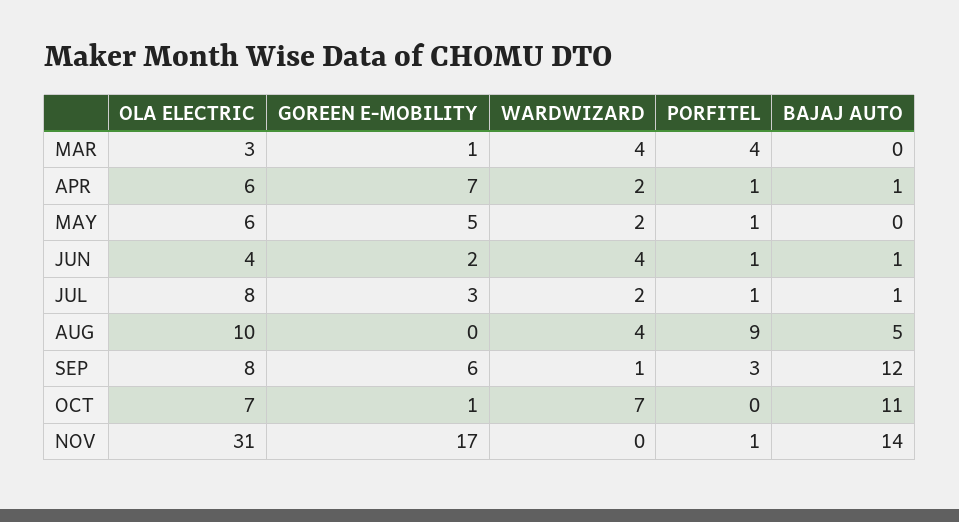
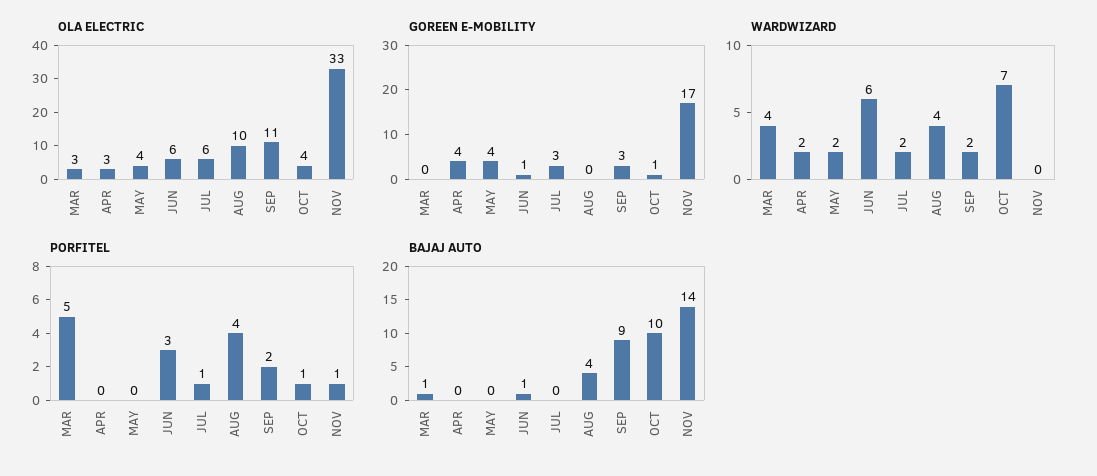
GOREEN E-MOBILITY, MAR: 1 -> 0
PORFITEL, MAR: 4 -> 5
BAJAJ AUTO, MAR: 0 -> 1
OLA ELECTRIC, APR: 6 -> 3
GOREEN E-MOBILITY, APR: 7 -> 4
PORFITEL, APR: 1 -> 0
BAJAJ AUTO, APR: 1 -> 0
OLA ELECTRIC, MAY: 6 -> 4
GOREEN E-MOBILITY, MAY: 5 -> 4
PORFITEL, MAY: 1 -> 0
OLA ELECTRIC, JUN: 4 -> 6
GOREEN E-MOBILITY, JUN: 2 -> 1
WARDWIZARD, JUN: 4 -> 6
PORFITEL, JUN: 1 -> 3
OLA ELECTRIC, JUL: 8 -> 6
BAJAJ AUTO, JUL: 1 -> 0
PORFITEL, AUG: 9 -> 4
BAJAJ AUTO, AUG: 5 -> 4
OLA ELECTRIC, SEP: 8 -> 11
GOREEN E-MOBILITY, SEP: 6 -> 3
WARDWIZARD, SEP: 1 -> 2
PORFITEL, SEP: 3 -> 2
BAJAJ AUTO, SEP: 12 -> 9
OLA ELECTRIC, OCT: 7 -> 4
PORFITEL, OCT: 0 -> 1
BAJAJ AUTO, OCT: 11 -> 10
OLA ELECTRIC, NOV: 31 -> 33

